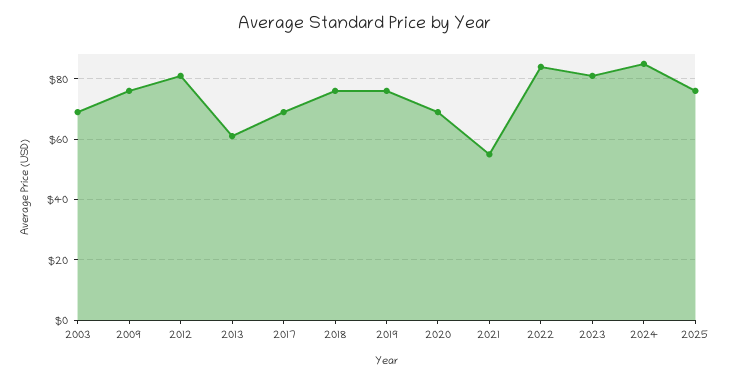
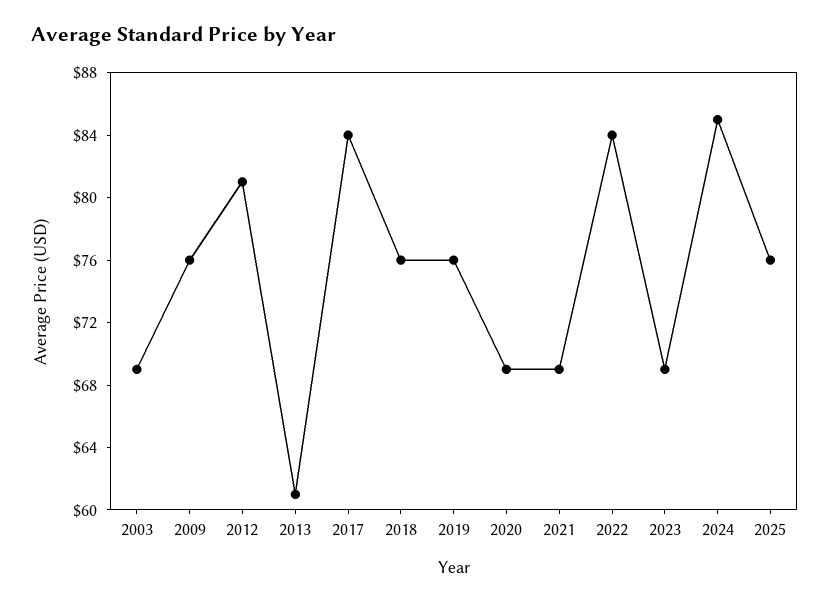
2017: 70 -> 84
2021: 55 -> 69
2023: 80 -> 69

